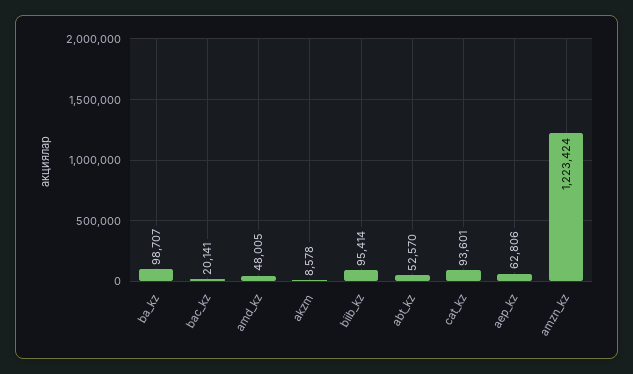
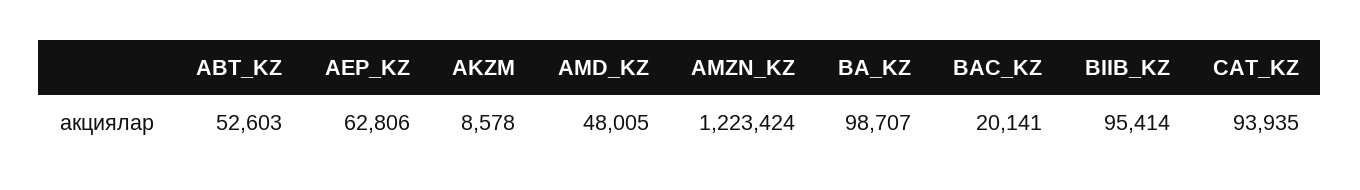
abt_kz: 52570 -> 52603
cat_kz: 93601 -> 93935

